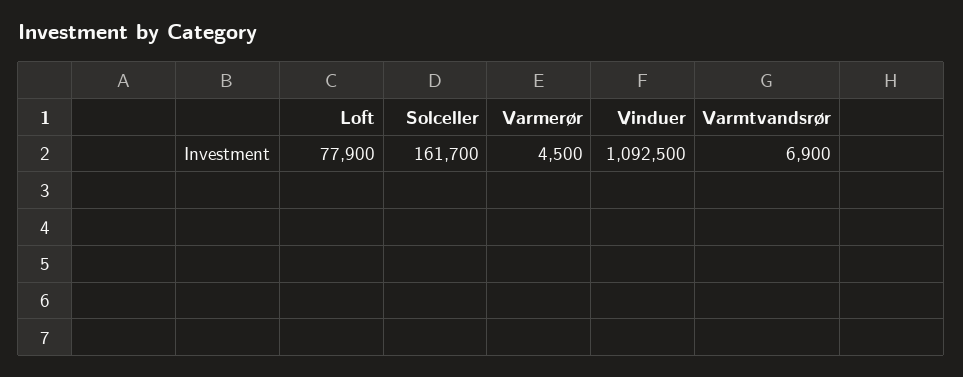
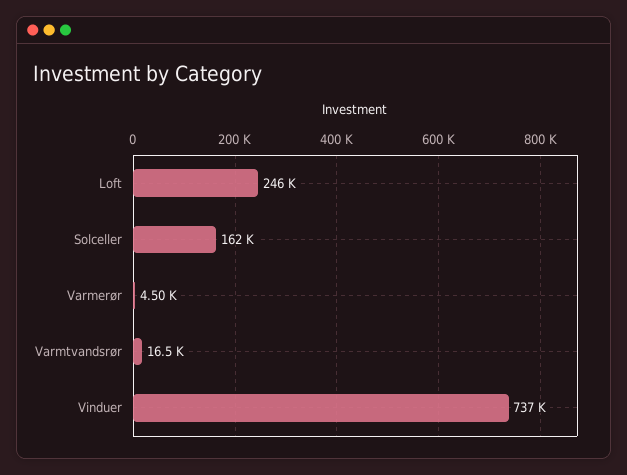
Loft: 77900 -> 246000
Vinduer: 1092500 -> 737000
Varmtvandsrør: 6900 -> 16500

